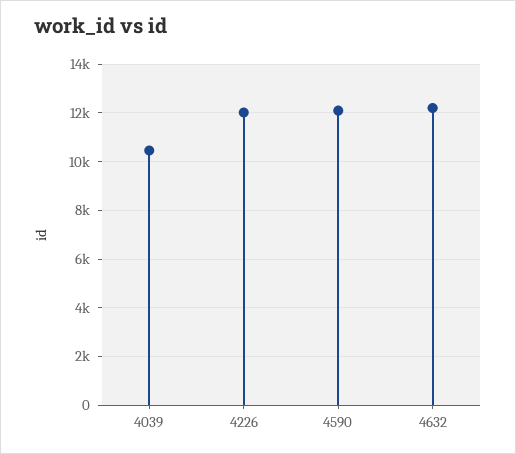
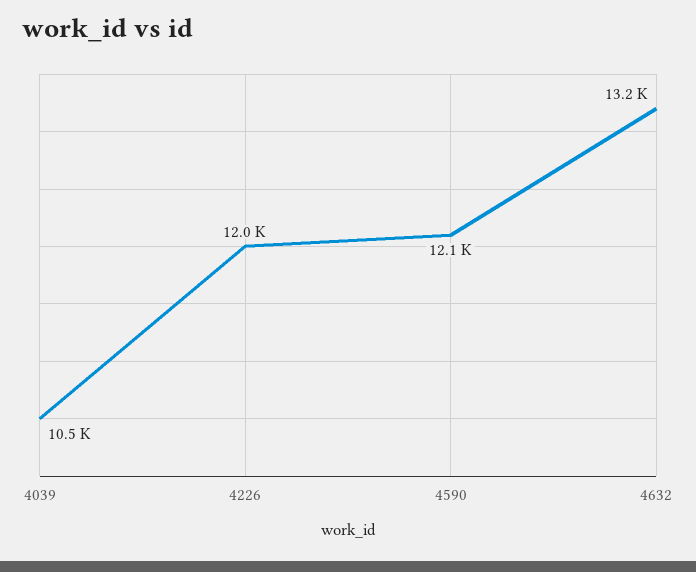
4632: 12250 -> 13200

